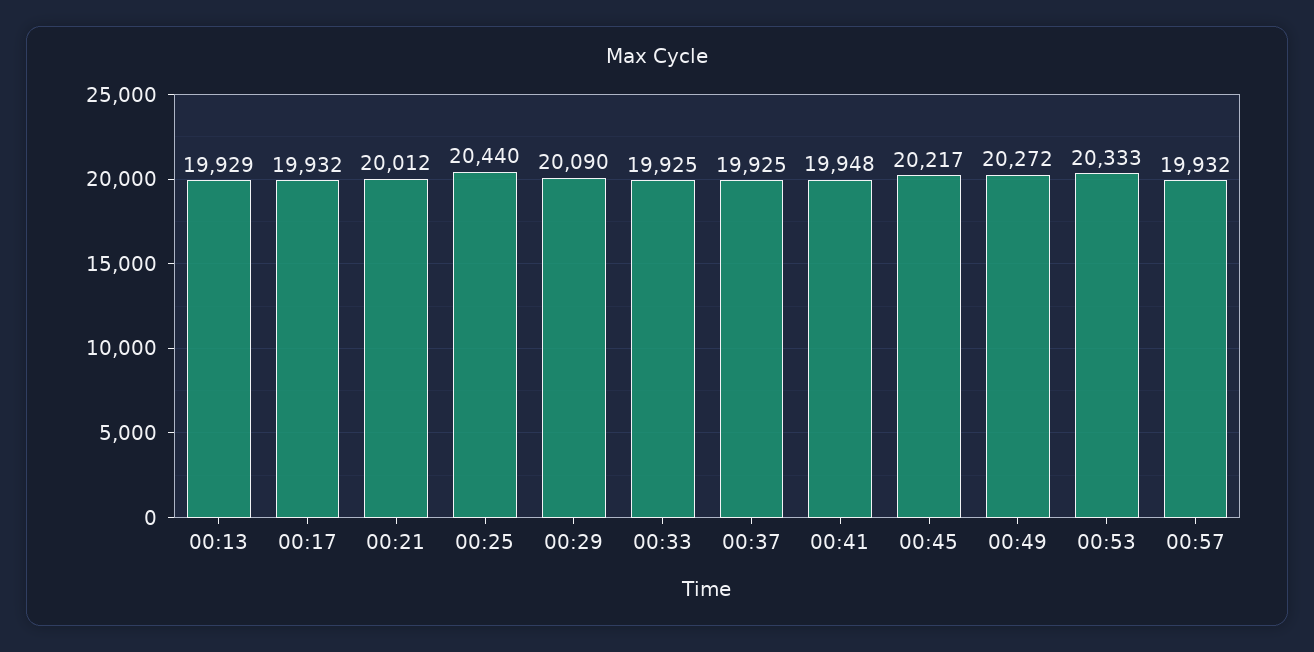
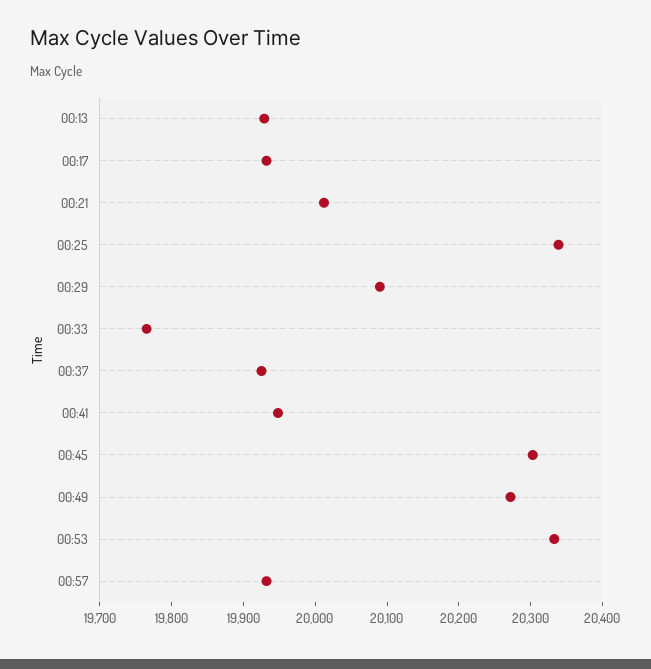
00:25: 20440 -> 20340
00:33: 19925 -> 19760
00:45: 20217 -> 20300

